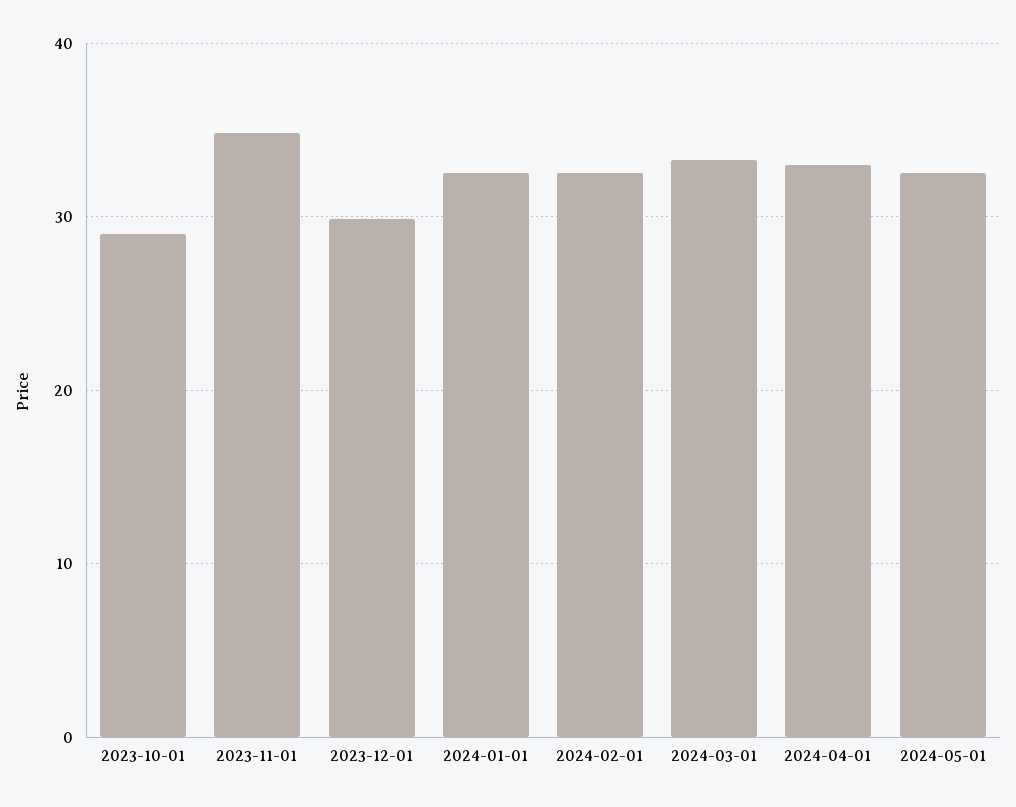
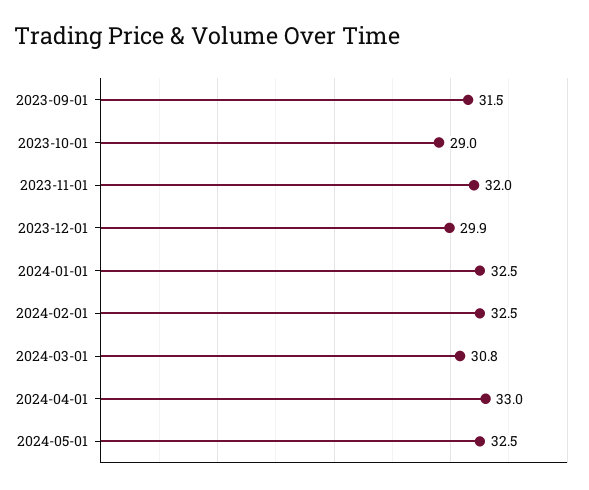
2023-11-01: 35 -> 32
2024-03-01: 33 -> 30.8
2023-09-01: none -> 31.5

